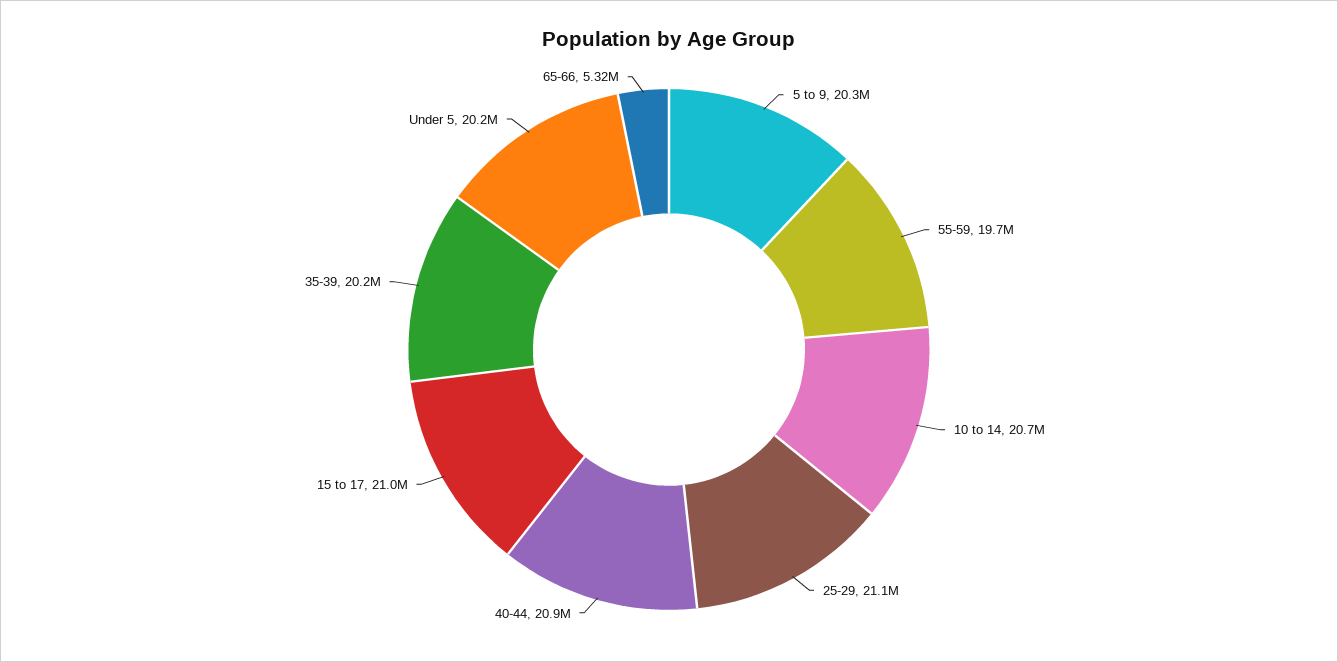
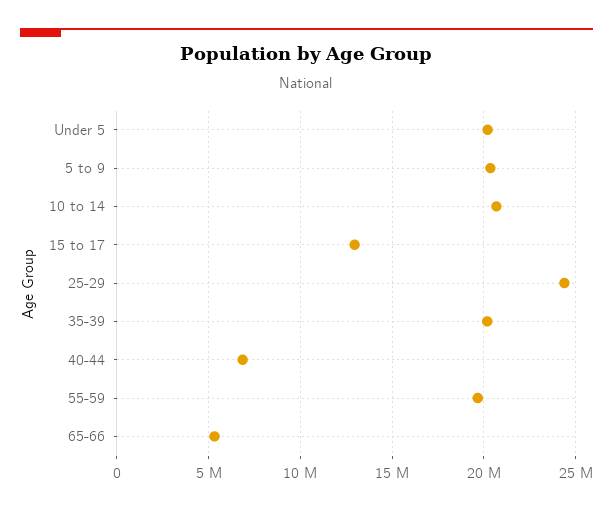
25-29: 21100000 -> 24500000
40-44: 20900000 -> 7000000
15 to 17: 21000000 -> 13000000

